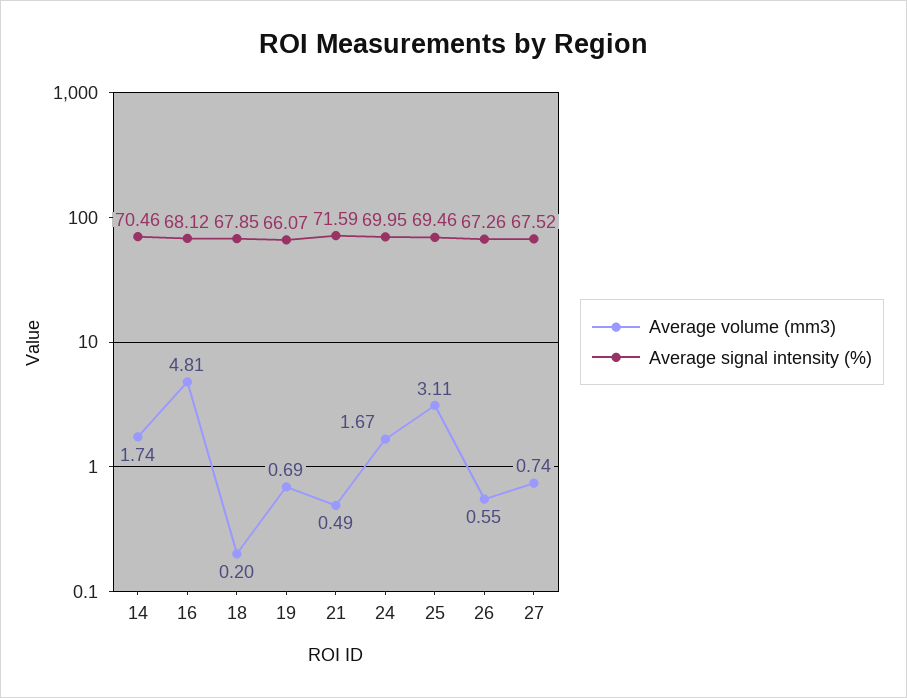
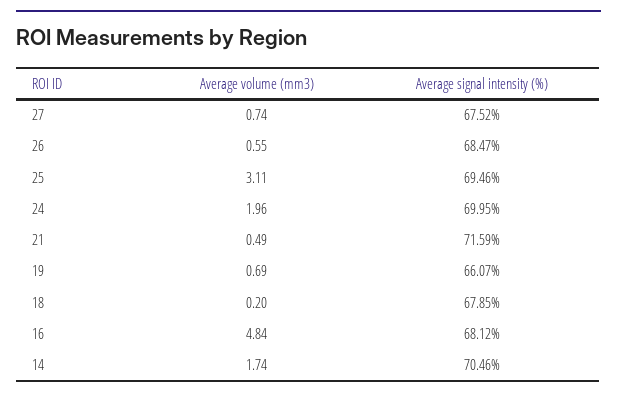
Average volume (mm3), 16: 4.81 -> 4.84
Average volume (mm3), 24: 1.67 -> 1.96
Average signal intensity (%), 26: 67.26 -> 68.47

